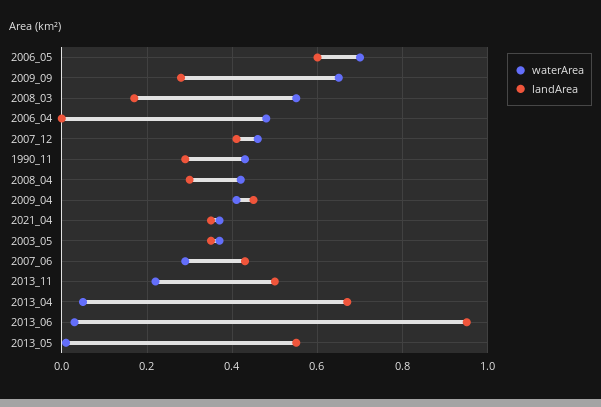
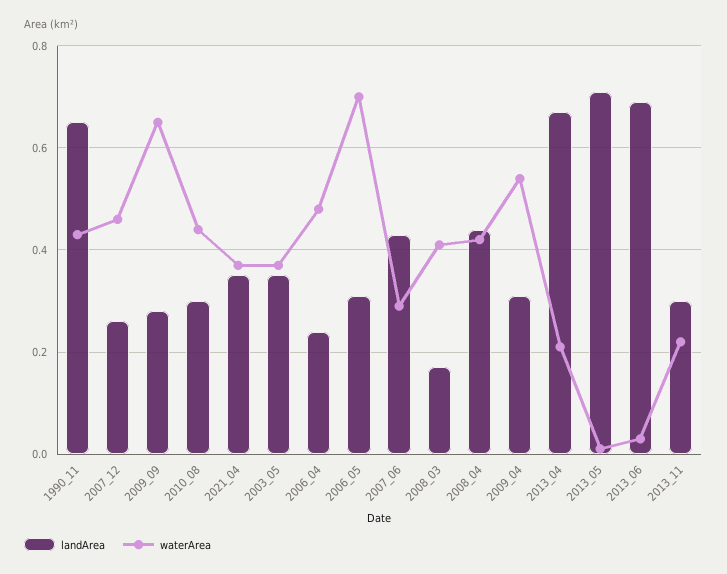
landArea, 2006_05: 0.6 -> 0.3
waterArea, 2008_03: 0.55 -> 0.4
landArea, 2006_04: 0 -> 0.25
landArea, 2007_12: 0.4 -> 0.25
landArea, 1990_11: 0.3 -> 0.65
landArea, 2008_04: 0.3 -> 0.45
waterArea, 2009_04: 0.4 -> 0.55
landArea, 2009_04: 0.45 -> 0.3
landArea, 2013_11: 0.5 -> 0.3
waterArea, 2013_04: 0.05 -> 0.2
landArea, 2013_06: 0.95 -> 0.7
landArea, 2013_05: 0.55 -> 0.7
landArea, 2010_08: none -> 0.3
waterArea, 2010_08: none -> 0.45

